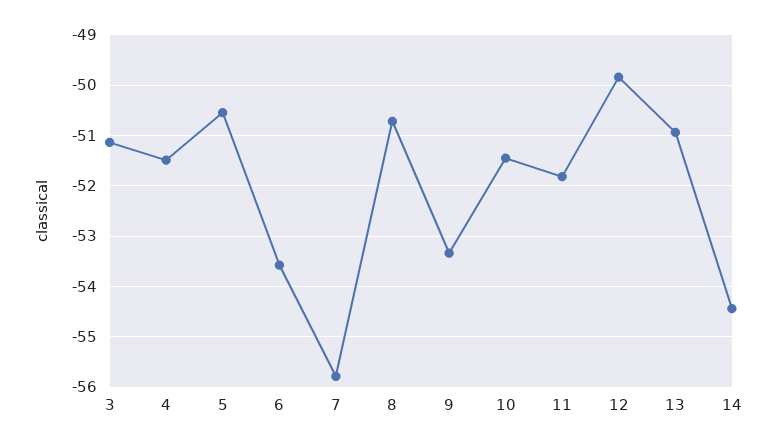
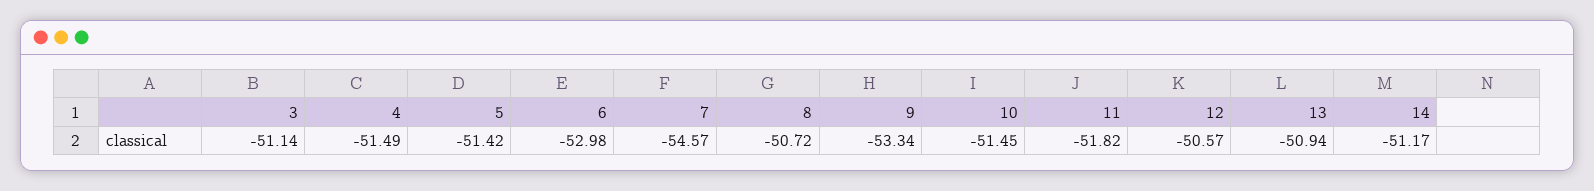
5: -50.6 -> -51.42
6: -53.6 -> -52.98
7: -55.8 -> -54.57
12: -49.8 -> -50.57
14: -54.4 -> -51.17

